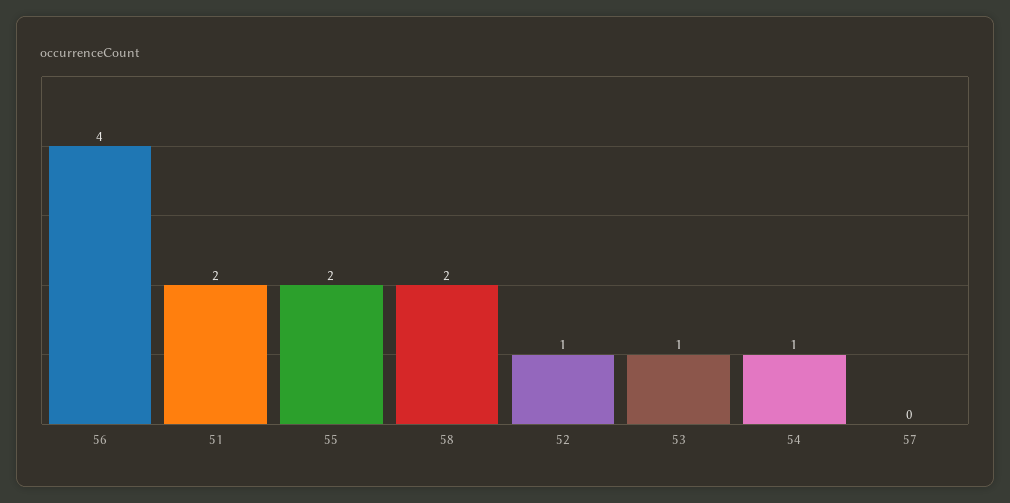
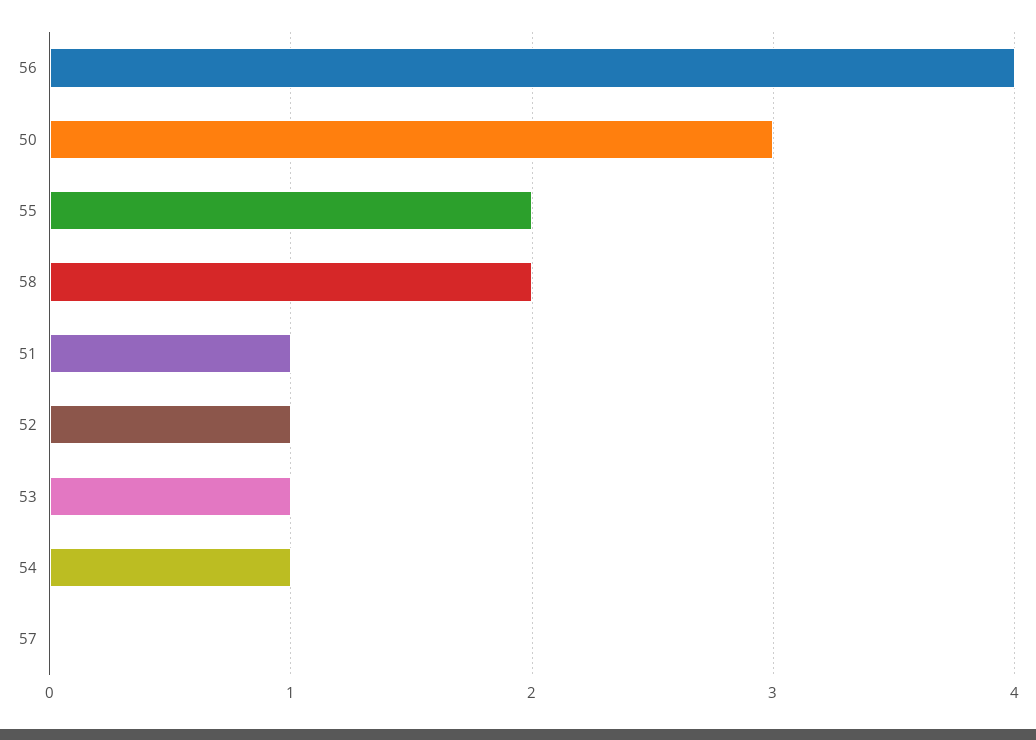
51: 2 -> 1
50: none -> 3

